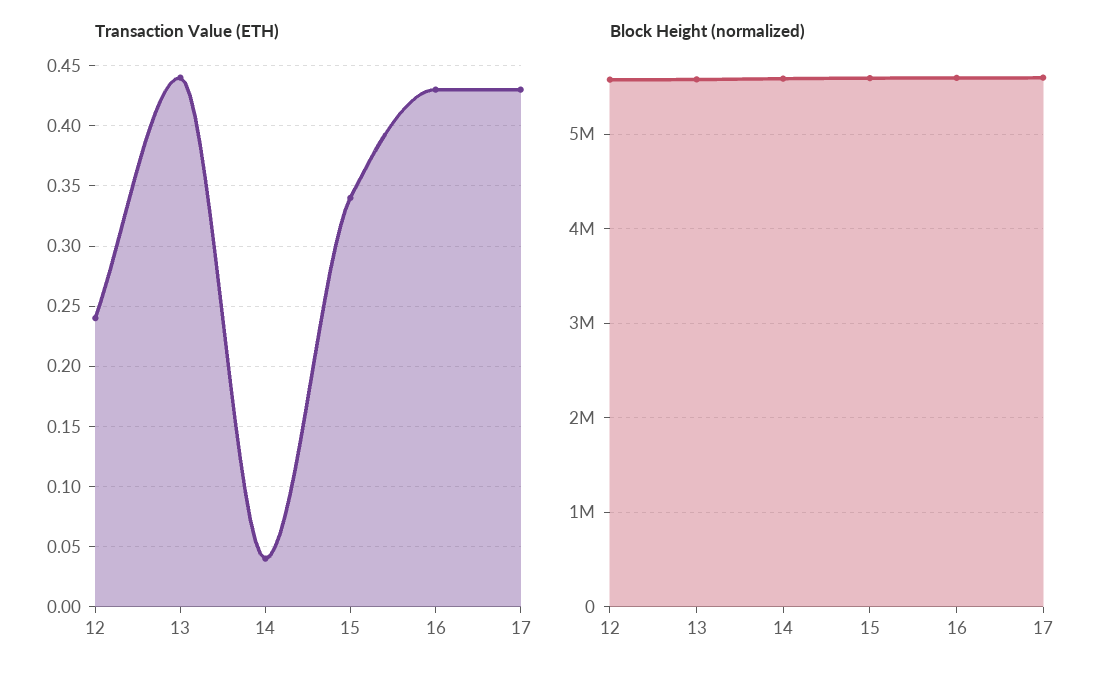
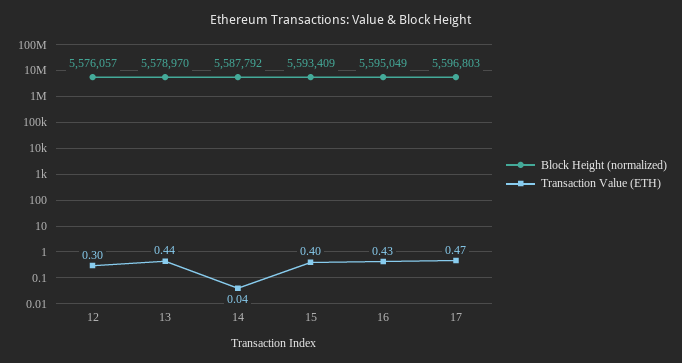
Transaction Value (ETH), 12: 0.24 -> 0.3
Transaction Value (ETH), 15: 0.34 -> 0.4
Transaction Value (ETH), 17: 0.43 -> 0.47

